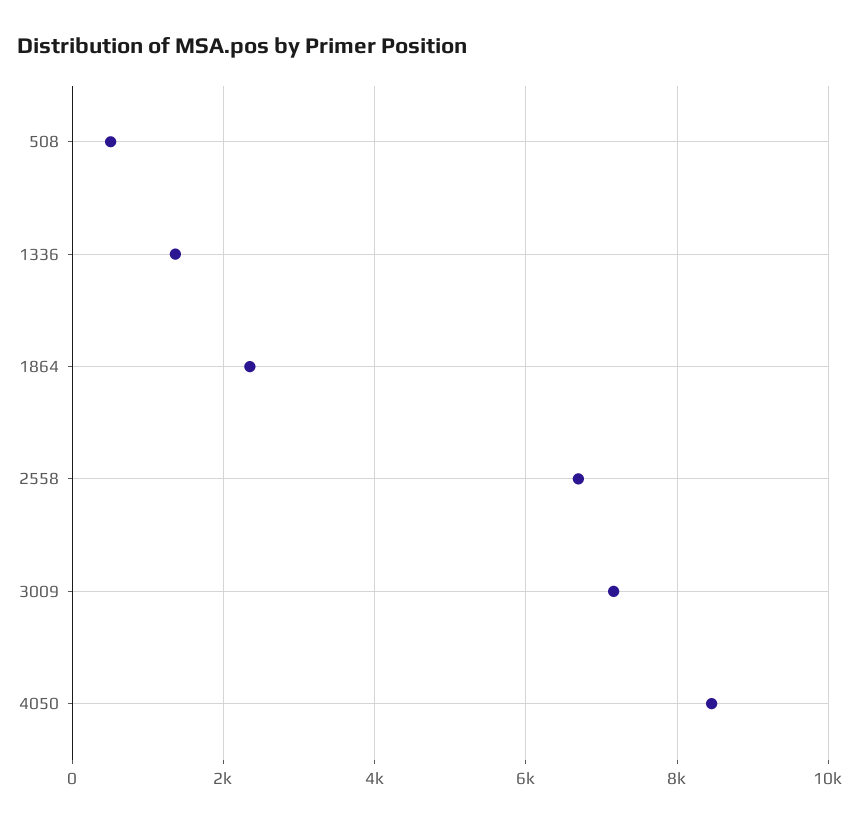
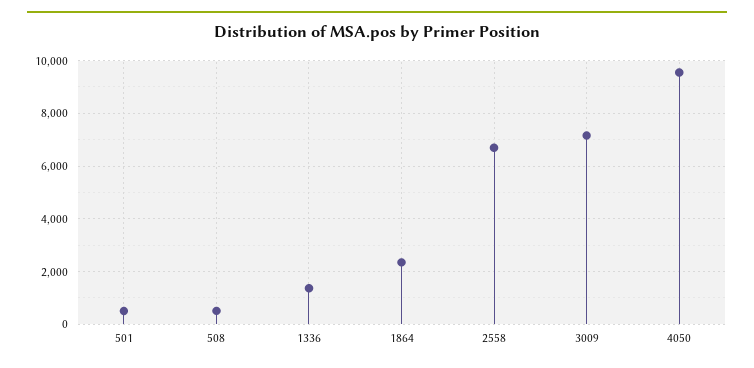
4050: 8400 -> 9500
501: none -> 500

